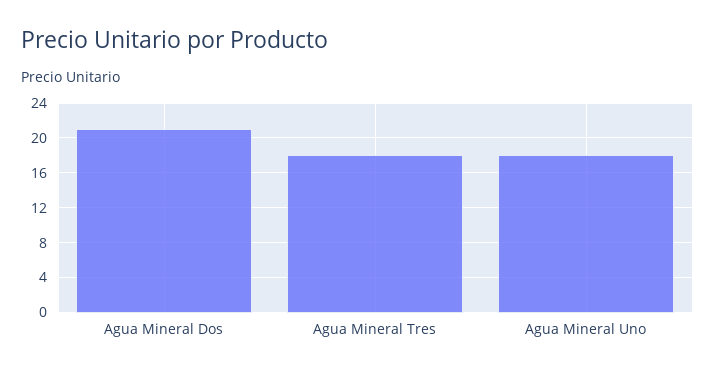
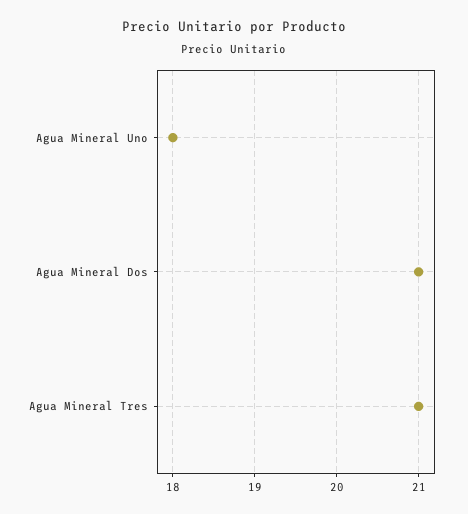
Agua Mineral Tres: 18 -> 21

